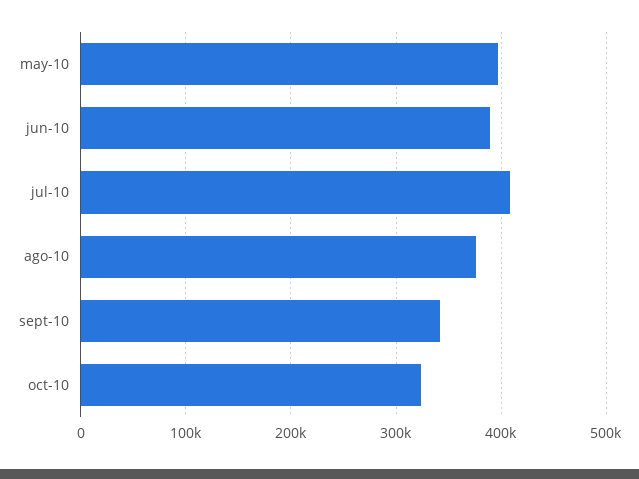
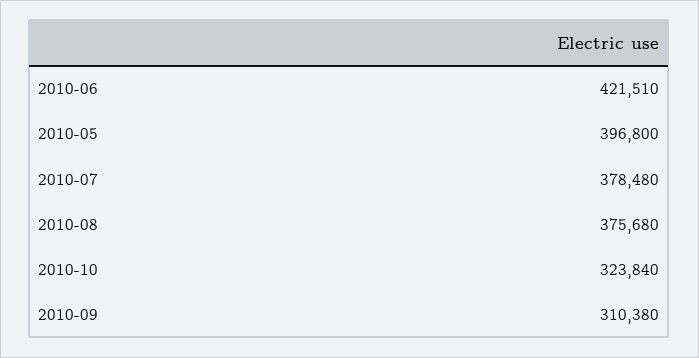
jun-10: 390000 -> 421510
jul-10: 410000 -> 378480
sept-10: 340000 -> 310380

